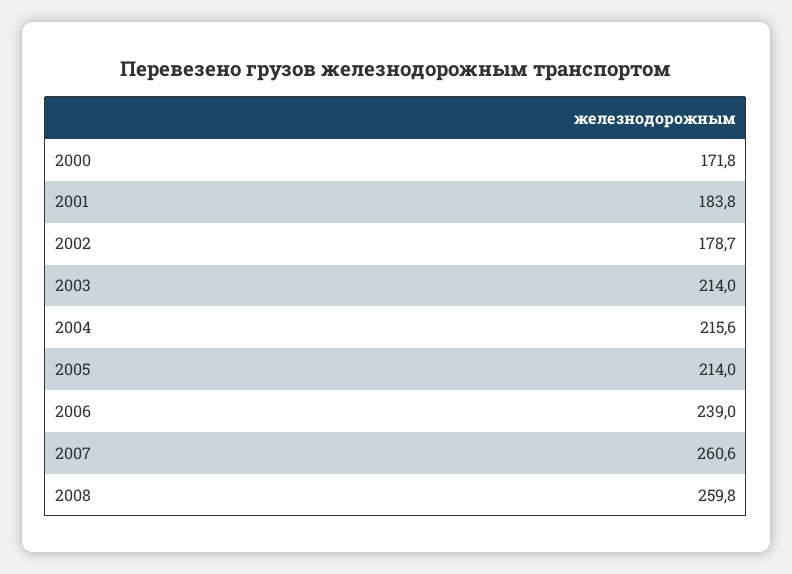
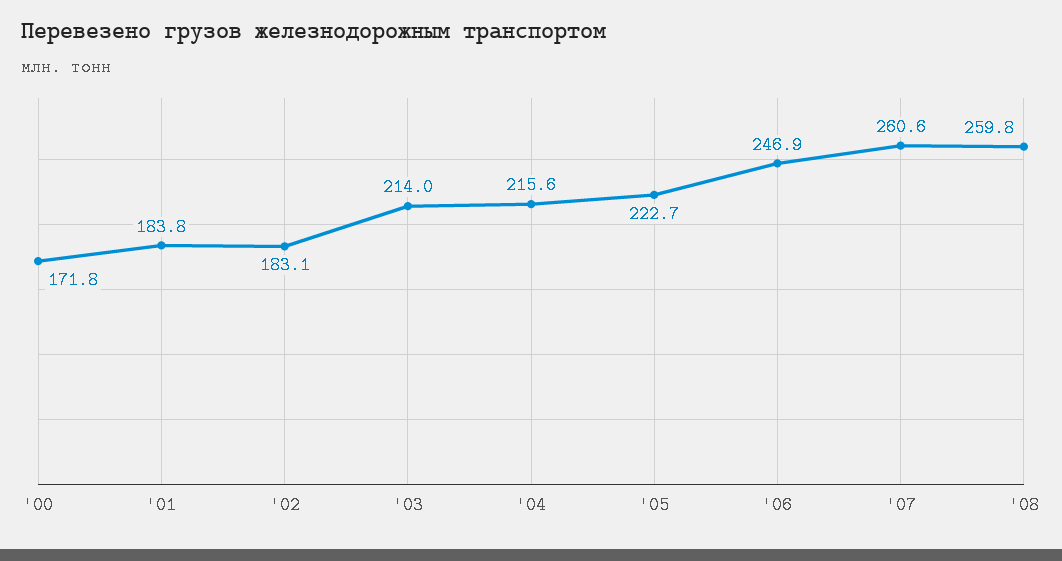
2002: 178.7 -> 183.1
2005: 214 -> 222.7
2006: 239 -> 246.9

